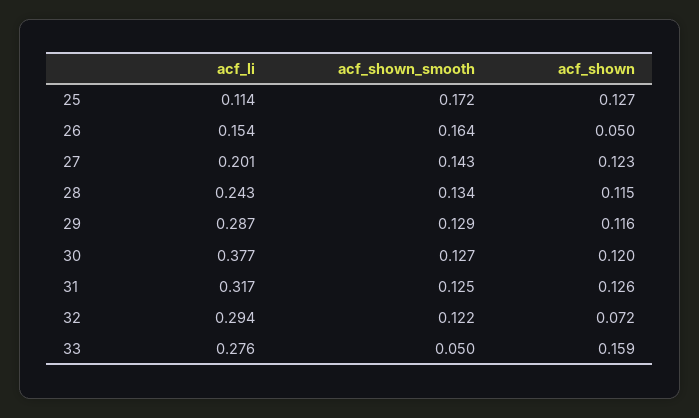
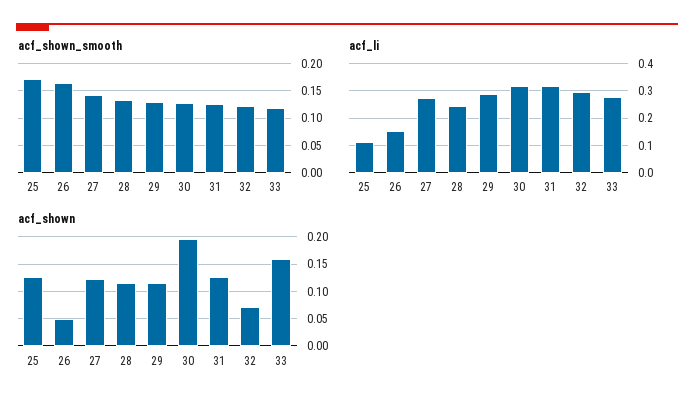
acf_li, 27: 0.201 -> 0.275
acf_li, 30: 0.377 -> 0.325
acf_shown, 30: 0.12 -> 0.2
acf_shown_smooth, 33: 0.05 -> 0.125

